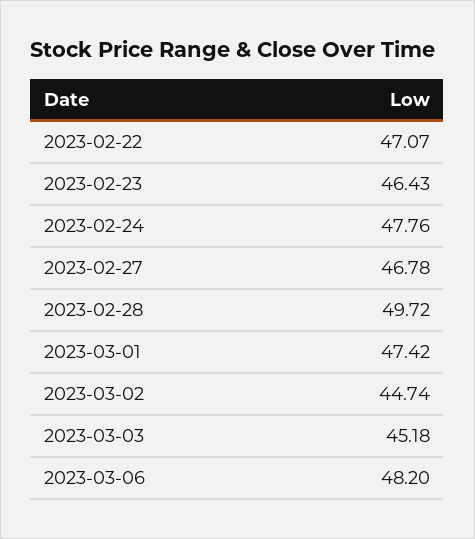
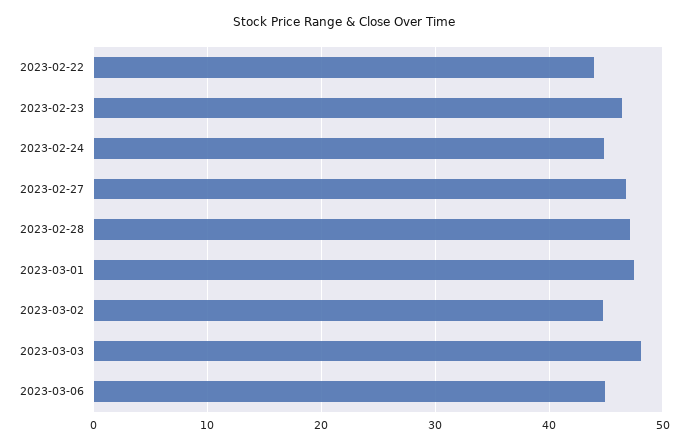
2023-02-22: 47.07 -> 44
2023-02-24: 47.76 -> 45
2023-02-28: 49.72 -> 47
2023-03-03: 45.18 -> 48
2023-03-06: 48.2 -> 45

